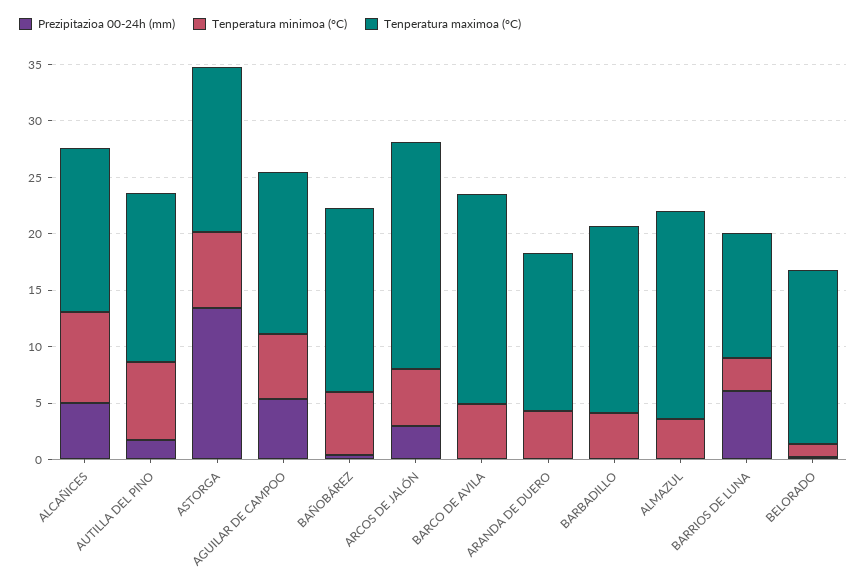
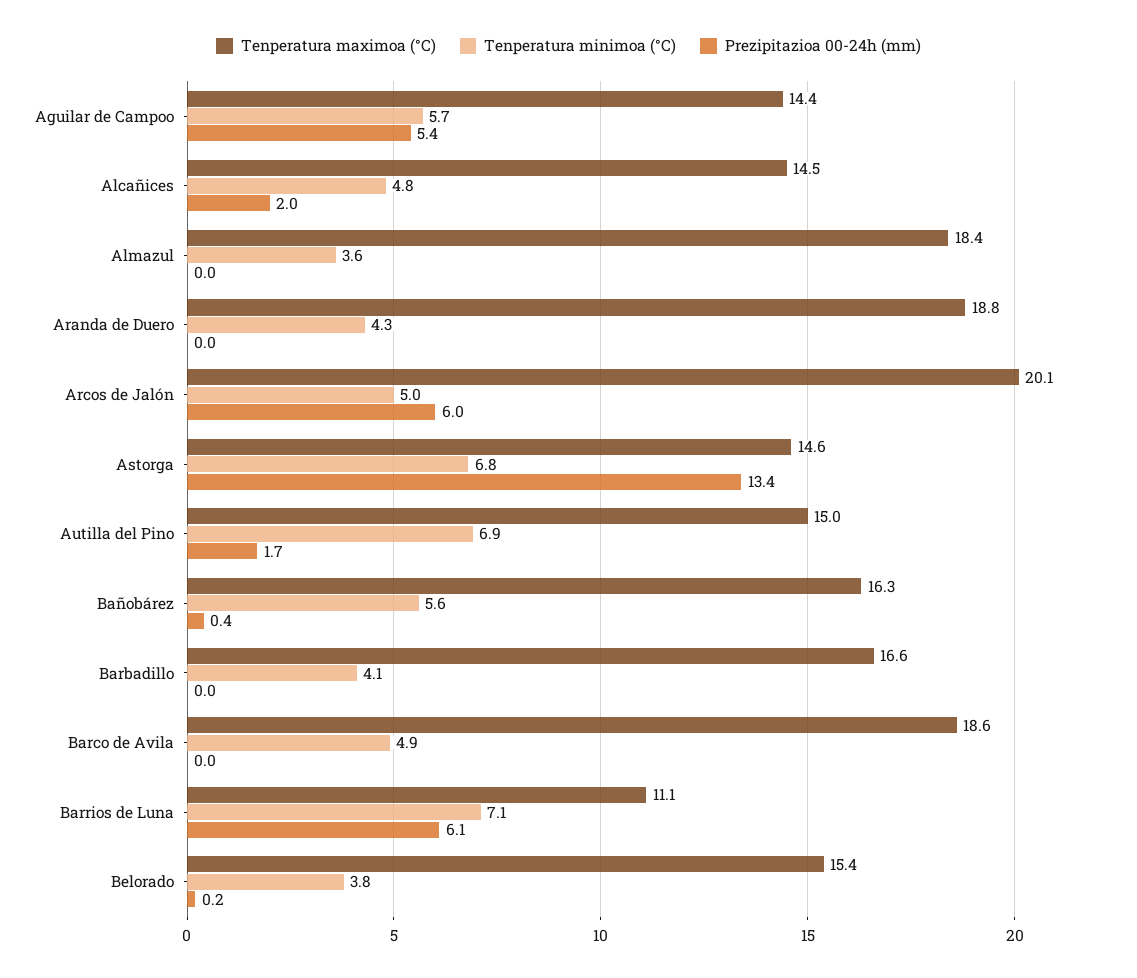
Prezipitazioa 00-24h (mm), ALCAÑICES: 5 -> 2
Tenperatura minimoa (°C), ALCAÑICES: 8 -> 4.8
Prezipitazioa 00-24h (mm), ARCOS DE JALÓN: 3 -> 6
Tenperatura maximoa (°C), ARANDA DE DUERO: 14 -> 18.8
Tenperatura minimoa (°C), BARRIOS DE LUNA: 3 -> 7.1
Tenperatura minimoa (°C), BELORADO: 1 -> 3.8

